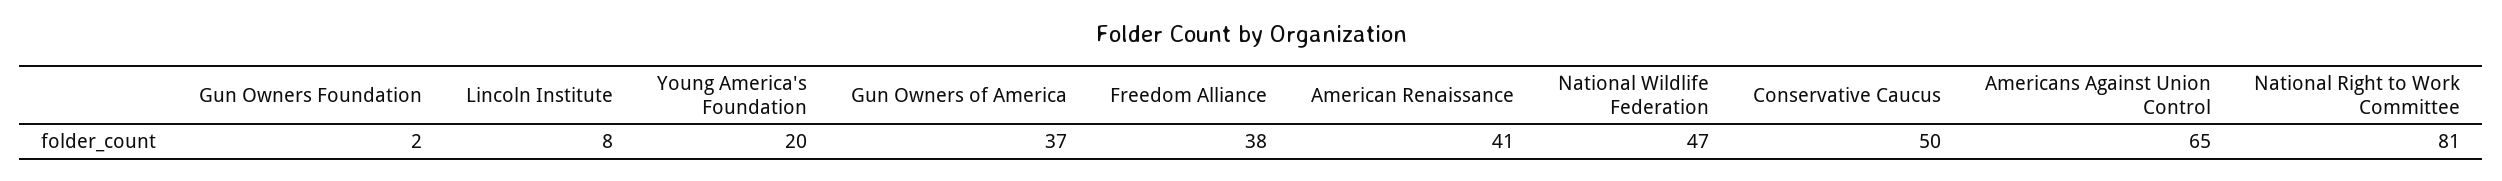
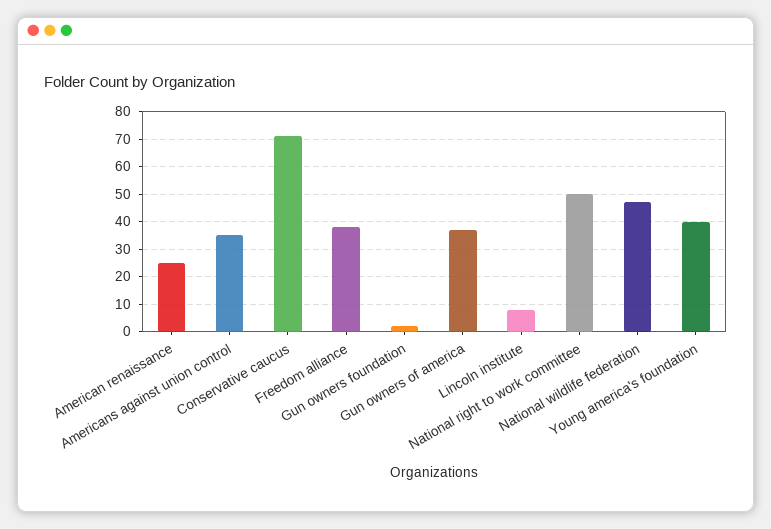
Young America's Foundation: 20 -> 40
American Renaissance: 41 -> 25
Conservative Caucus: 50 -> 70
Americans Against Union Control: 65 -> 35
National Right to Work Committee: 81 -> 50

